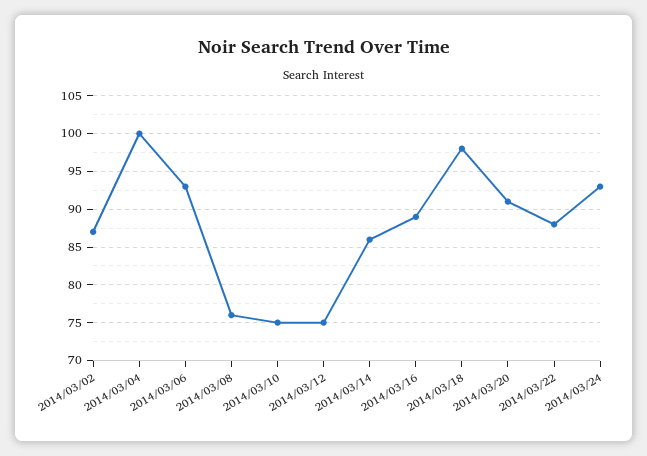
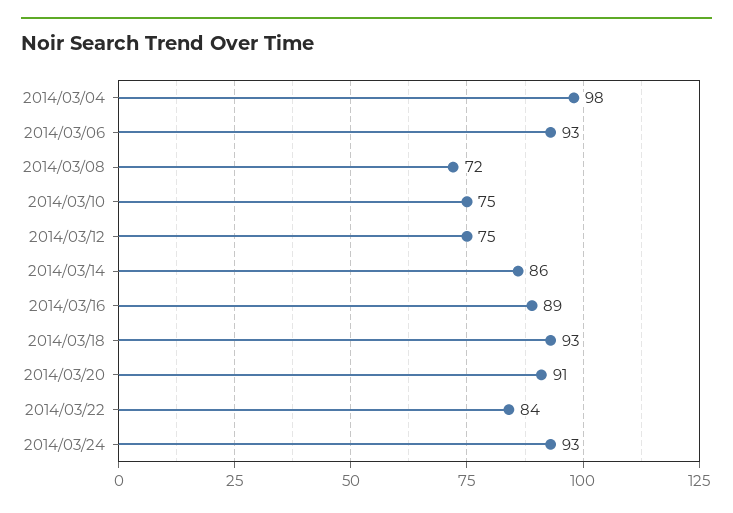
2014/03/02: 87 -> none
2014/03/04: 100 -> 98
2014/03/08: 76 -> 72
2014/03/18: 98 -> 93
2014/03/22: 88 -> 84

